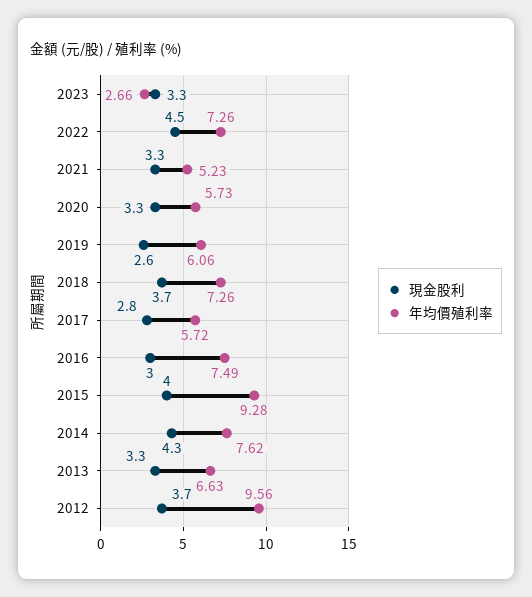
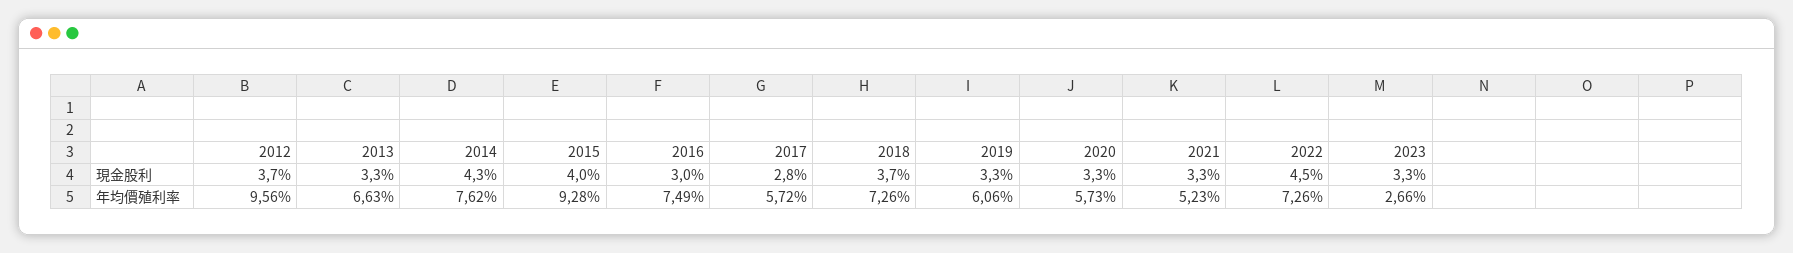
現金股利, 2019: 2.6 -> 3.3

